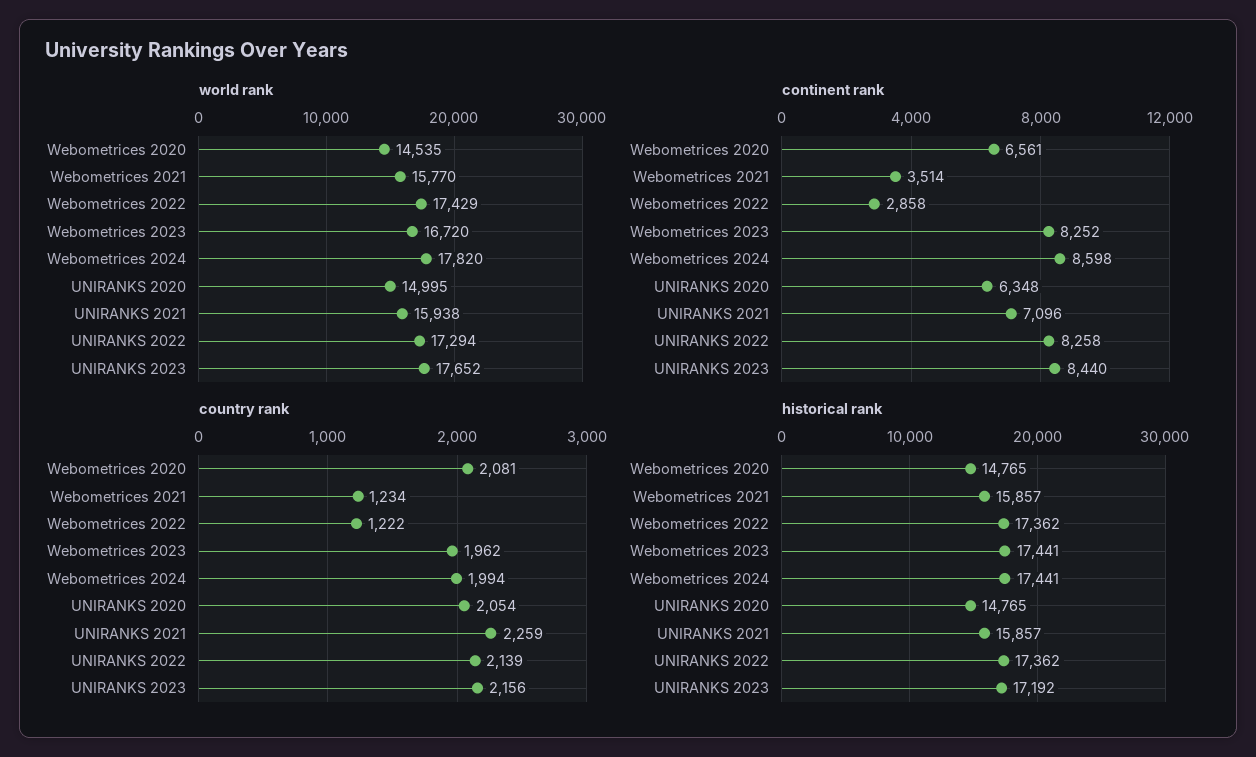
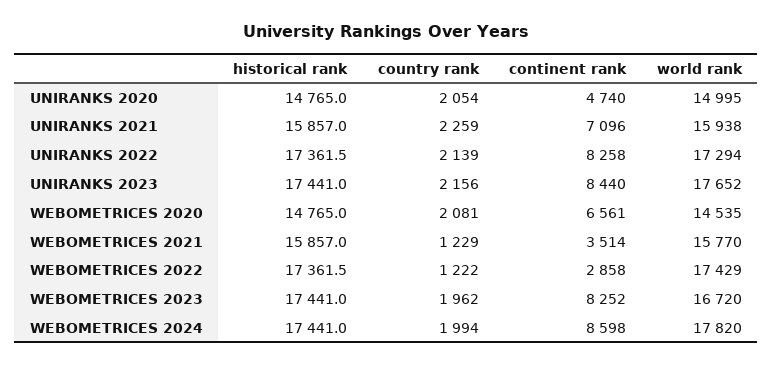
continent rank, UNIRANKS 2020: 6348 -> 4740
country rank, Webometrices 2021: 1234 -> 1229
historical rank, UNIRANKS 2023: 17192 -> 17441

